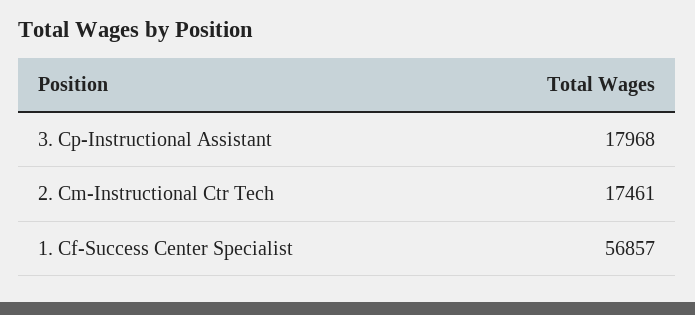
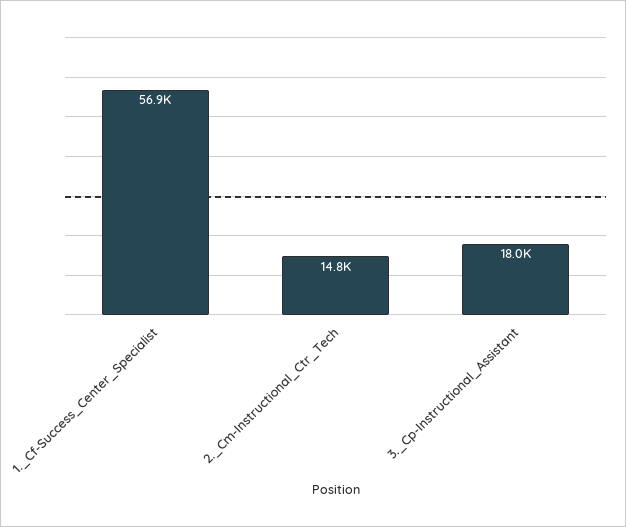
2. Cm-Instructional Ctr Tech: 17461 -> 14800

